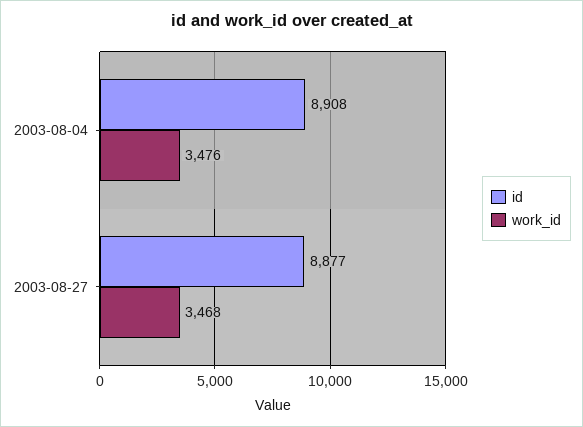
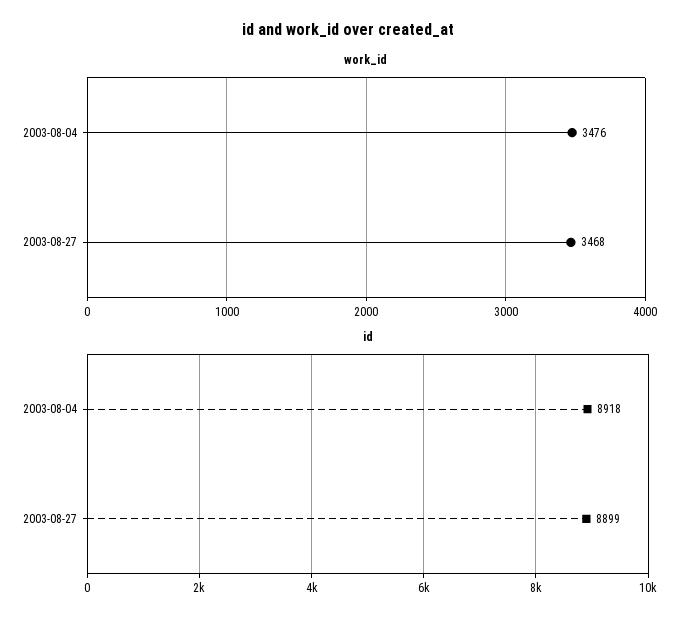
id, 2003-08-04: 8908 -> 8918
id, 2003-08-27: 8877 -> 8899

